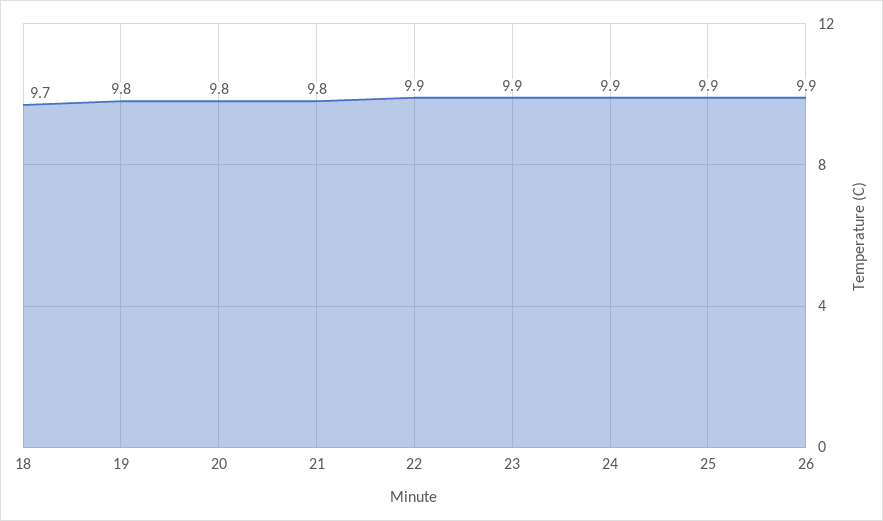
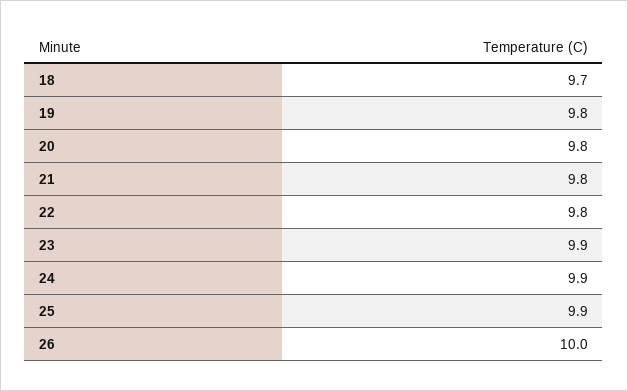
22: 9.9 -> 9.8
26: 9.9 -> 10

